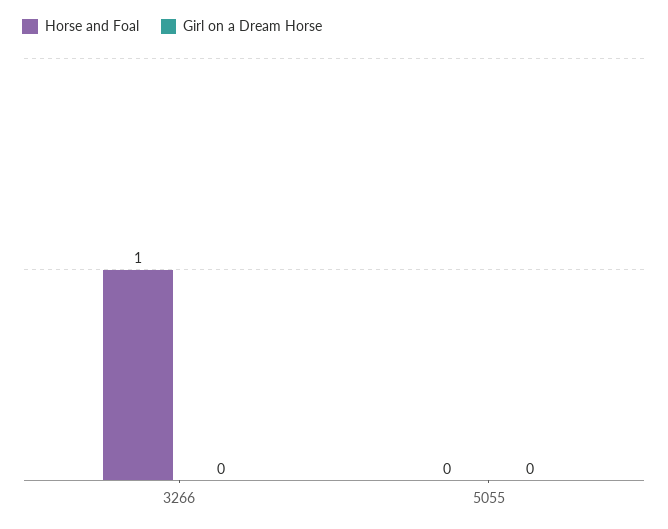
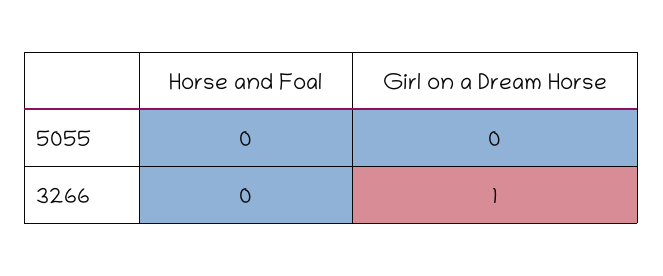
Horse and Foal, 3266: 1 -> 0
Girl on a Dream Horse, 3266: 0 -> 1

